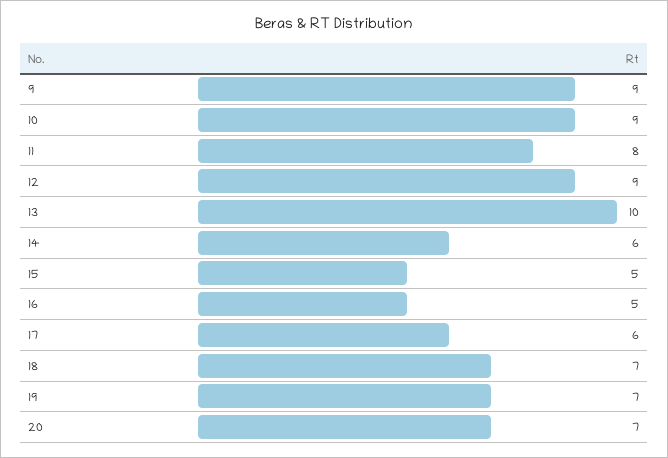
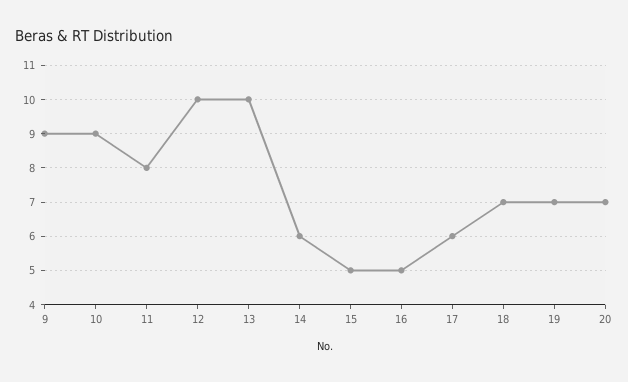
12: 9 -> 10

